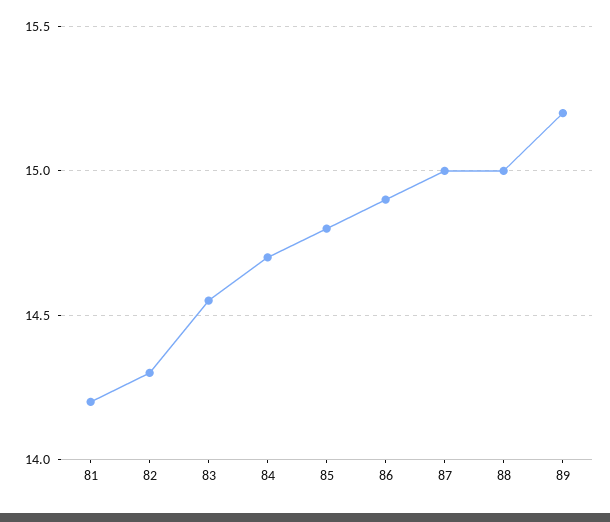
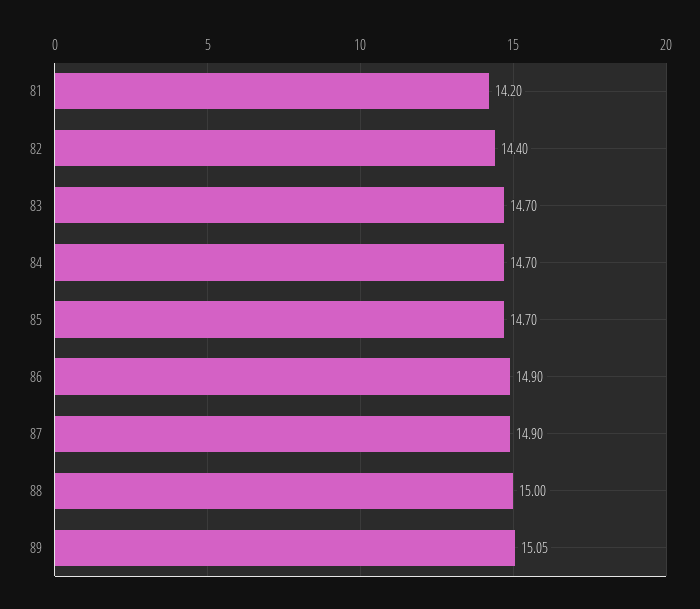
82: 14.3 -> 14.4
83: 14.55 -> 14.7
85: 14.8 -> 14.7
87: 15 -> 14.9
89: 15.2 -> 15.05

